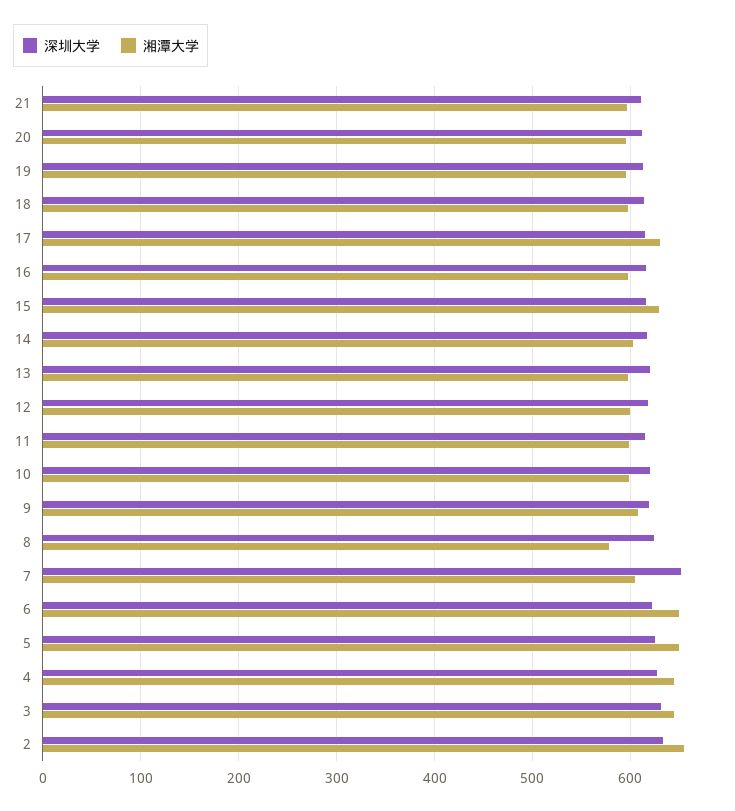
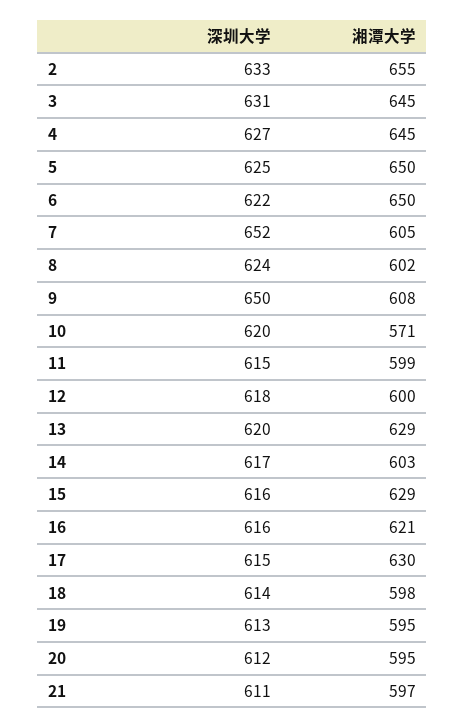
湘潭大学, 16: 600 -> 621
湘潭大学, 13: 600 -> 629
湘潭大学, 10: 600 -> 571
深圳大学, 9: 620 -> 650
湘潭大学, 8: 580 -> 602

